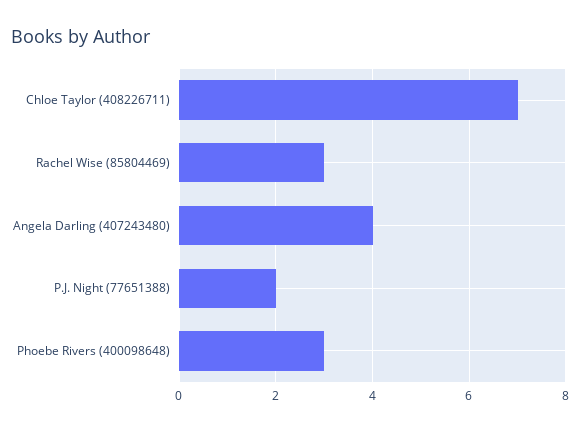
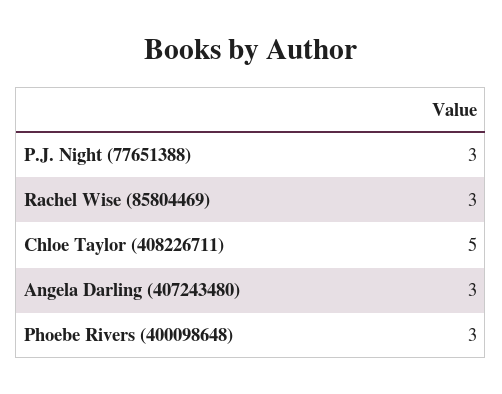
Chloe Taylor (408226711): 7 -> 5
Angela Darling (407243480): 4 -> 3
P.J. Night (77651388): 2 -> 3

